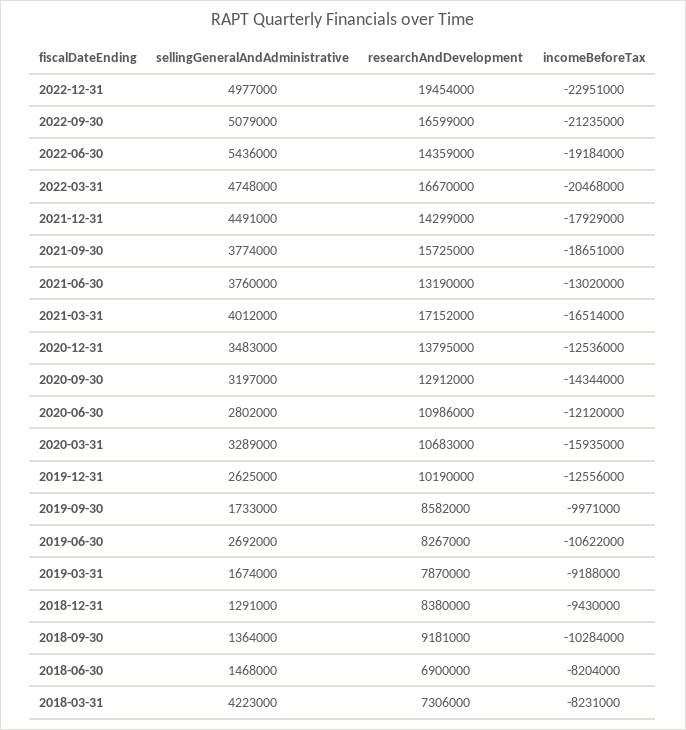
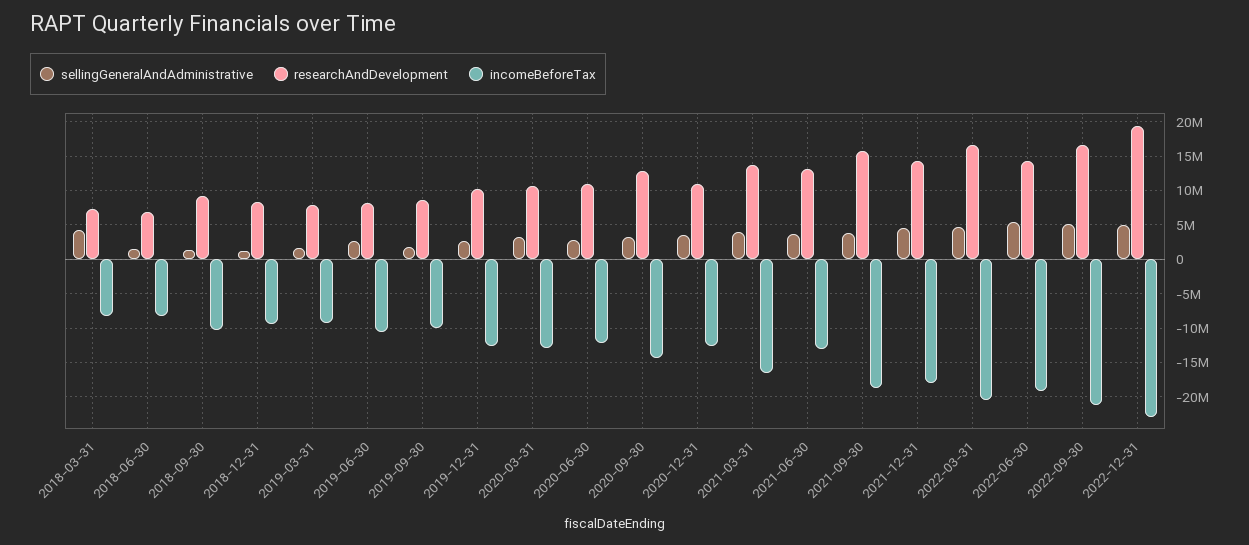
researchAndDevelopment, 2021-03-31: 17152000 -> 14000000
researchAndDevelopment, 2020-12-31: 13795000 -> 11000000
incomeBeforeTax, 2020-03-31: -15935000 -> -13000000

